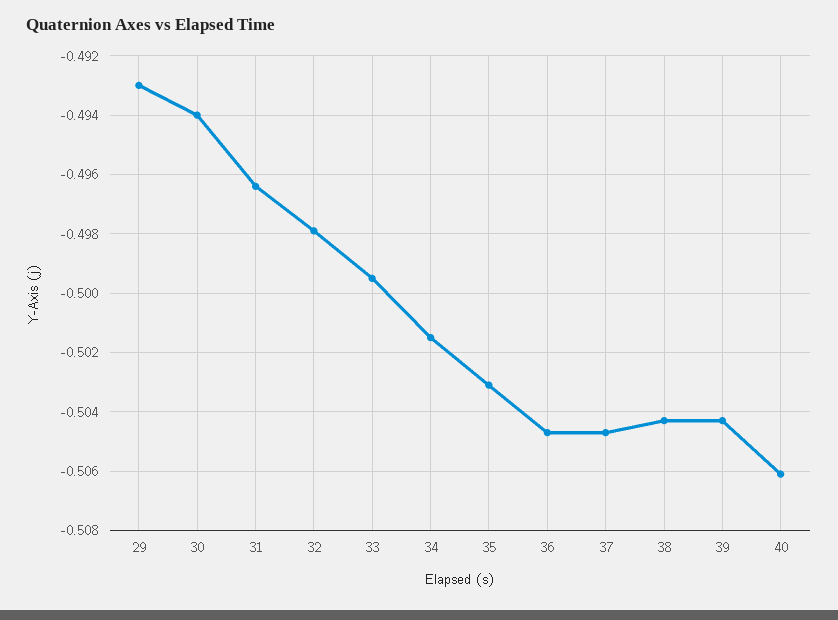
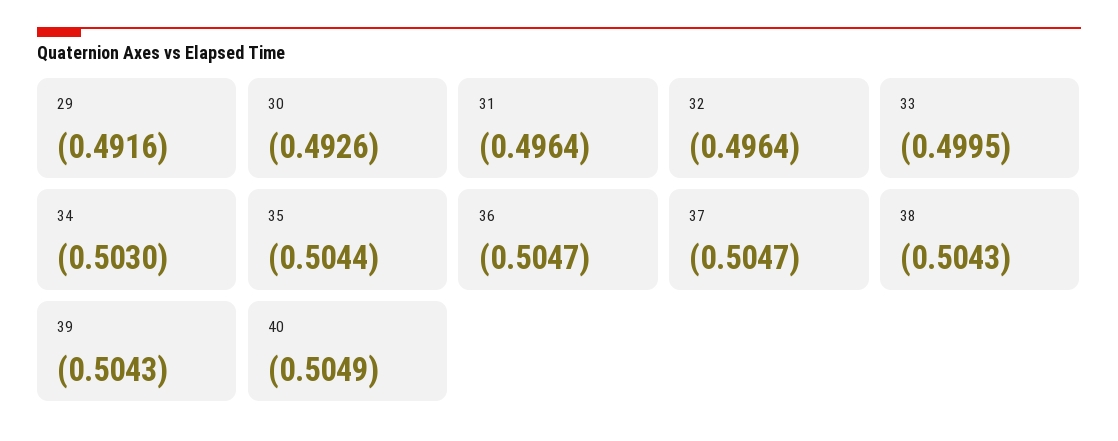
29: -0.493 -> -0.4916
30: -0.494 -> -0.4926
32: -0.498 -> -0.4964
34: -0.5015 -> -0.503
35: -0.503 -> -0.5044
40: -0.506 -> -0.5049

